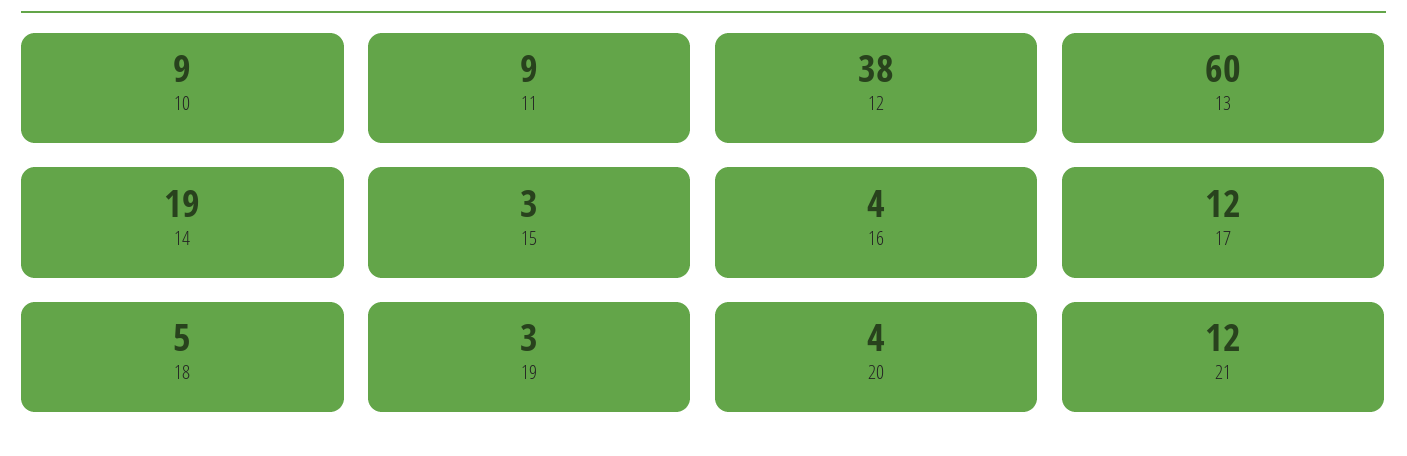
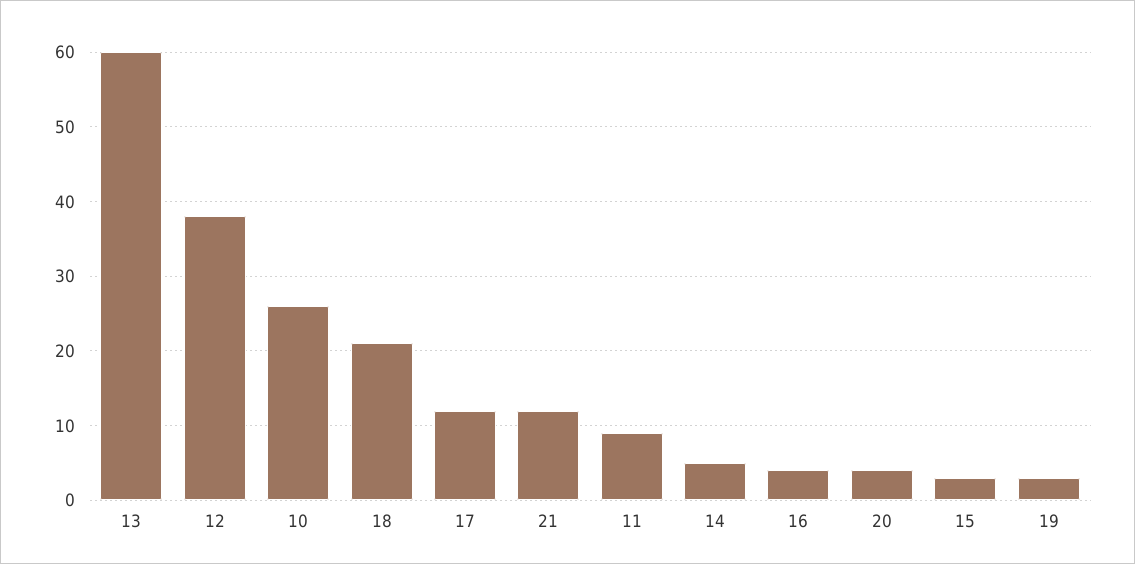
10: 9 -> 26
14: 19 -> 5
18: 5 -> 21

